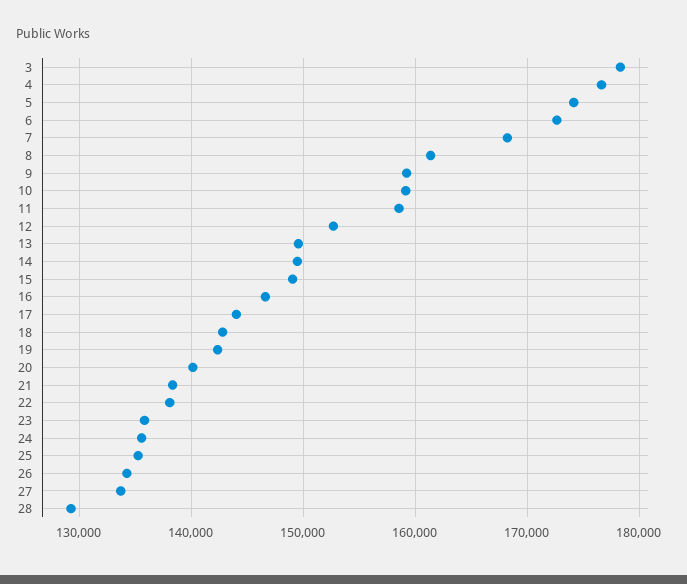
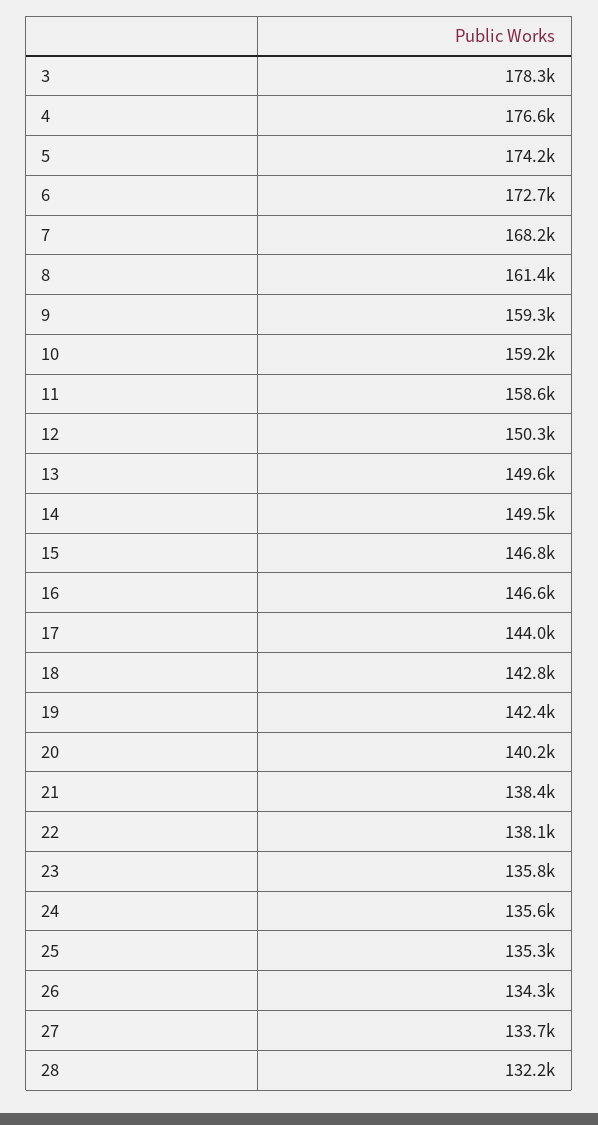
12: 153000 -> 150300
15: 149000 -> 146800
28: 129000 -> 132200

